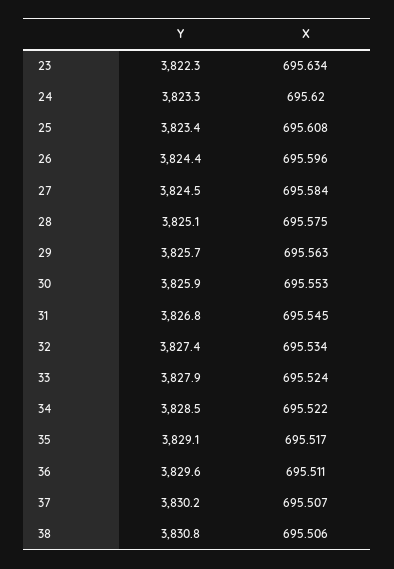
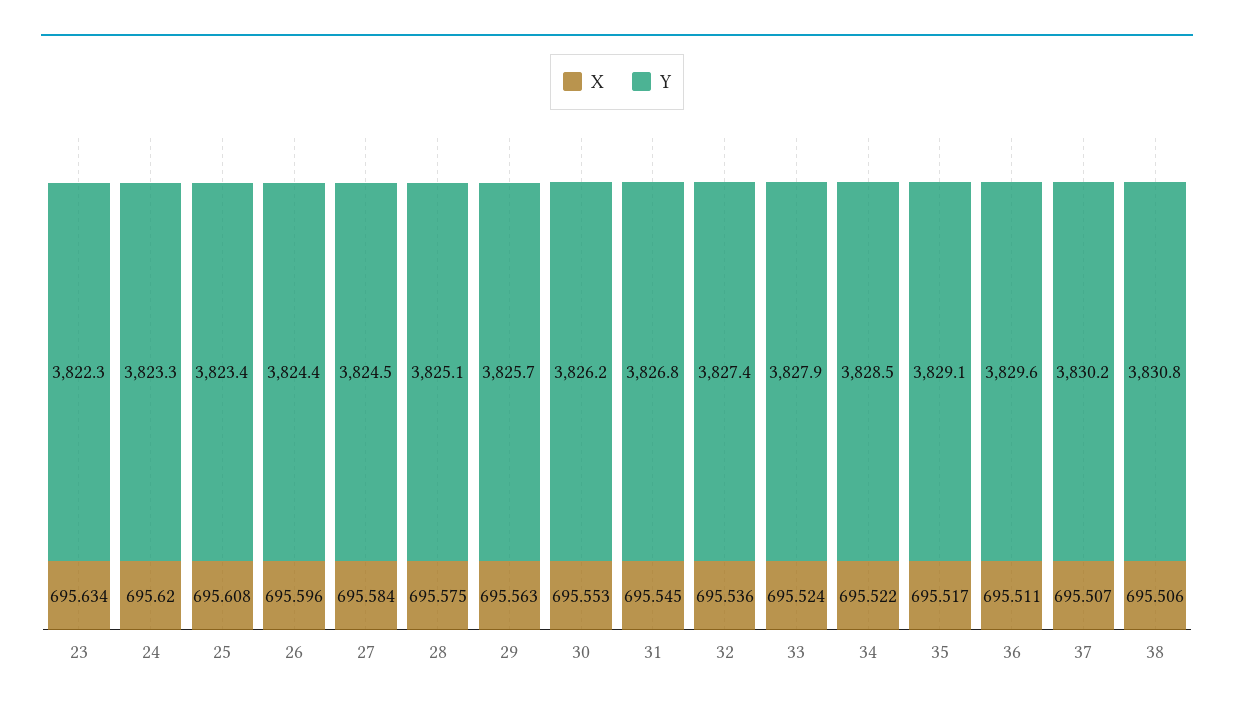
Y, 30: 3825.9 -> 3826.2
X, 32: 695.534 -> 695.536

